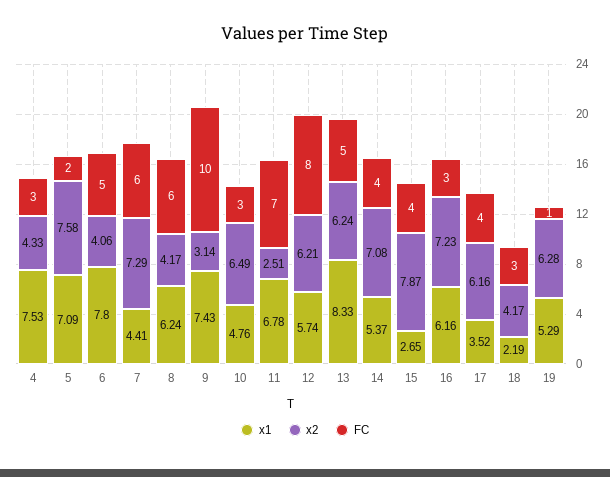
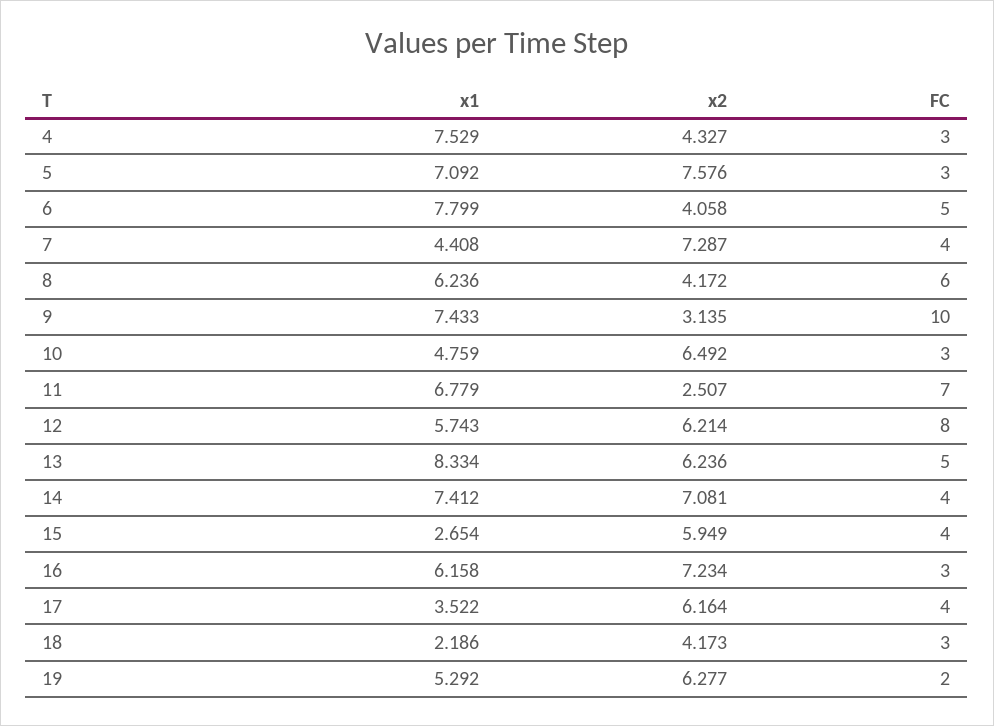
FC, 5: 2 -> 3
FC, 7: 6 -> 4
x1, 14: 5.37 -> 7.412
x2, 15: 7.87 -> 5.949
FC, 19: 1 -> 2

